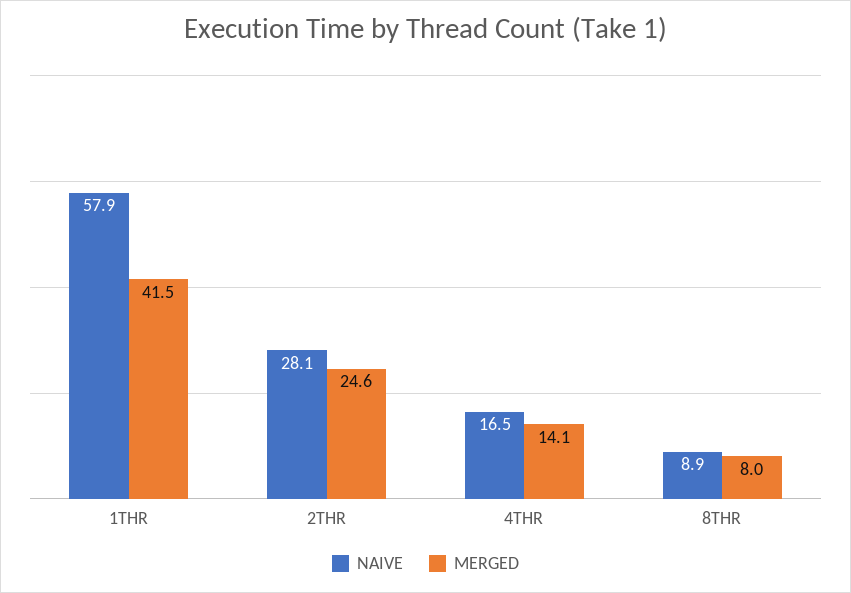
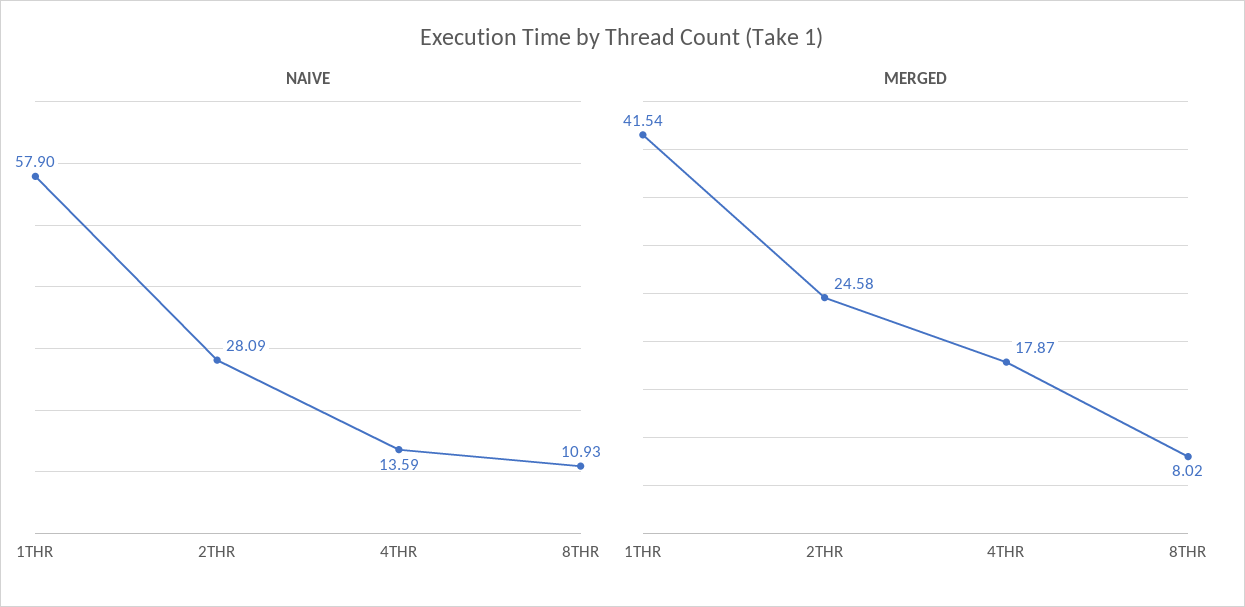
NAIVE, 4THR: 16.5 -> 13.59
MERGED, 4THR: 14.1 -> 17.87
NAIVE, 8THR: 8.9 -> 10.93

